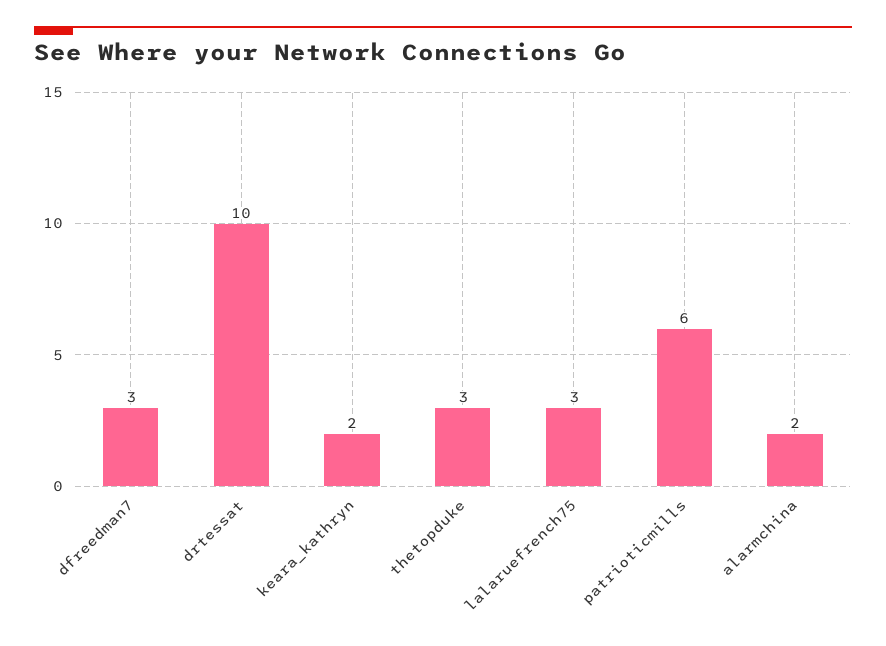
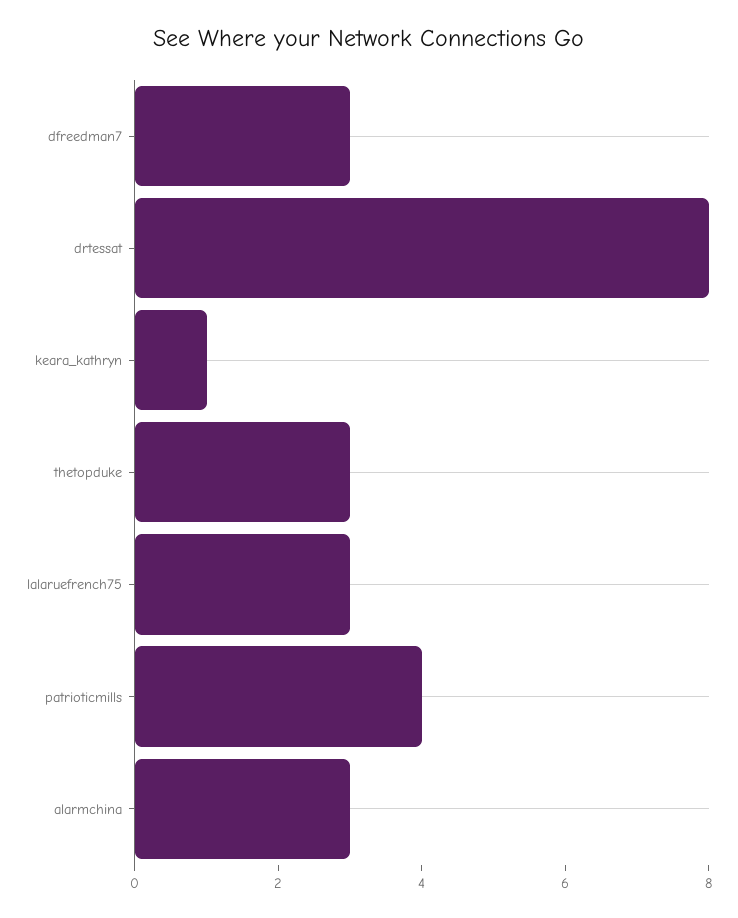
drtessat: 10 -> 8
keara_kathryn: 2 -> 1
patrioticmills: 6 -> 4
alarmchina: 2 -> 3

